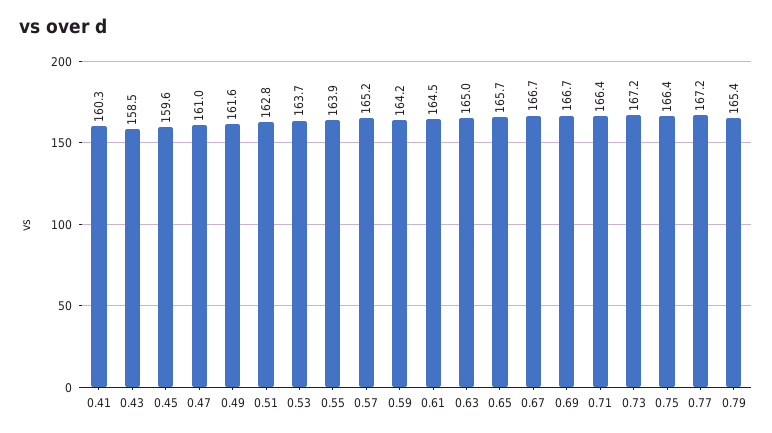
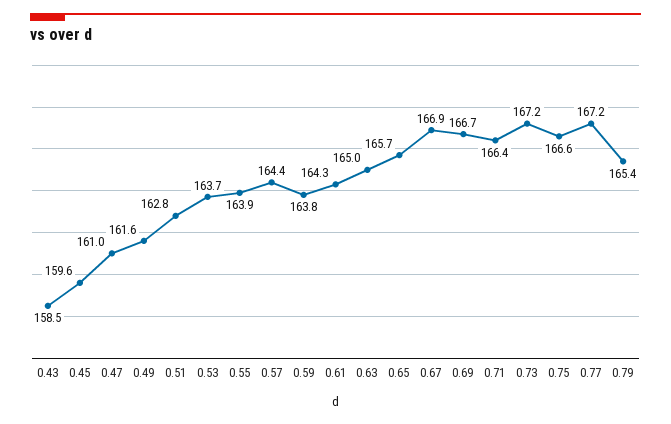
0.41: 160.3 -> none
0.57: 165.2 -> 164.4
0.59: 164.2 -> 163.8
0.61: 164.5 -> 164.3
0.67: 166.7 -> 166.9
0.75: 166.4 -> 166.6

